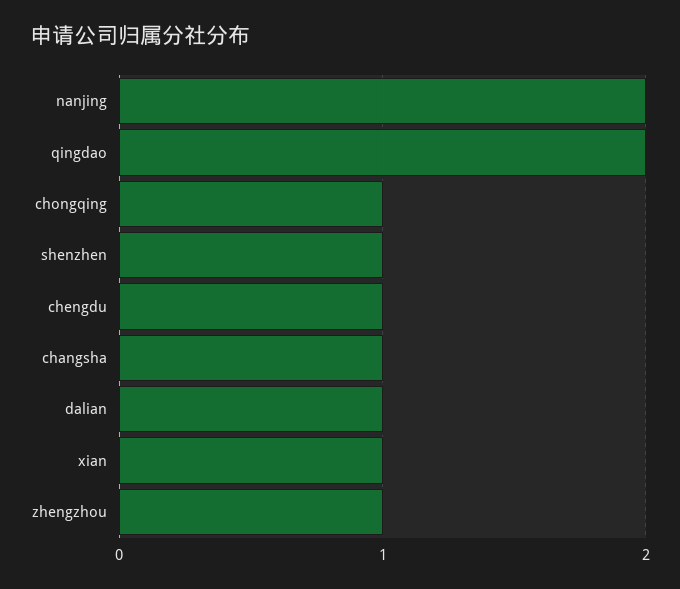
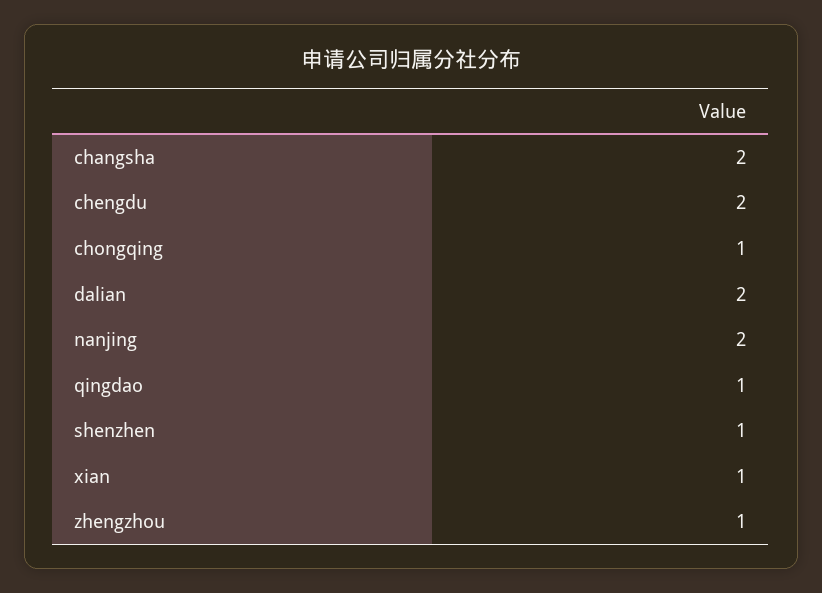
qingdao: 2 -> 1
chengdu: 1 -> 2
changsha: 1 -> 2
dalian: 1 -> 2

